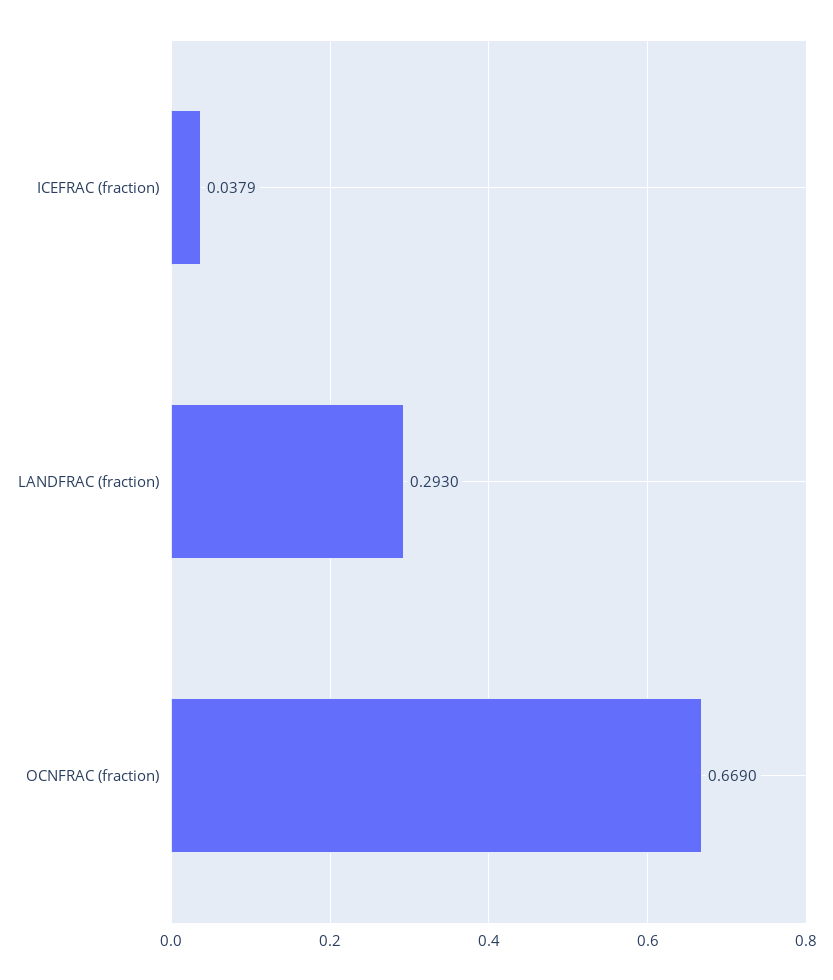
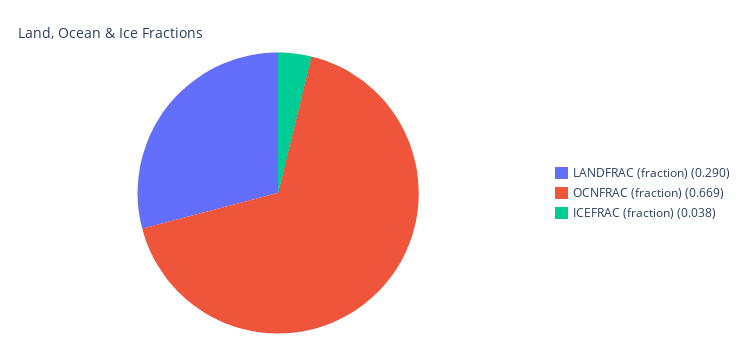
LANDFRAC (fraction): 0.293 -> 0.29

